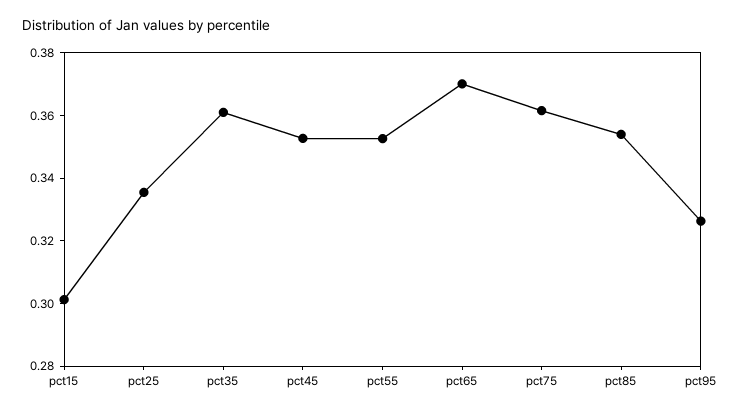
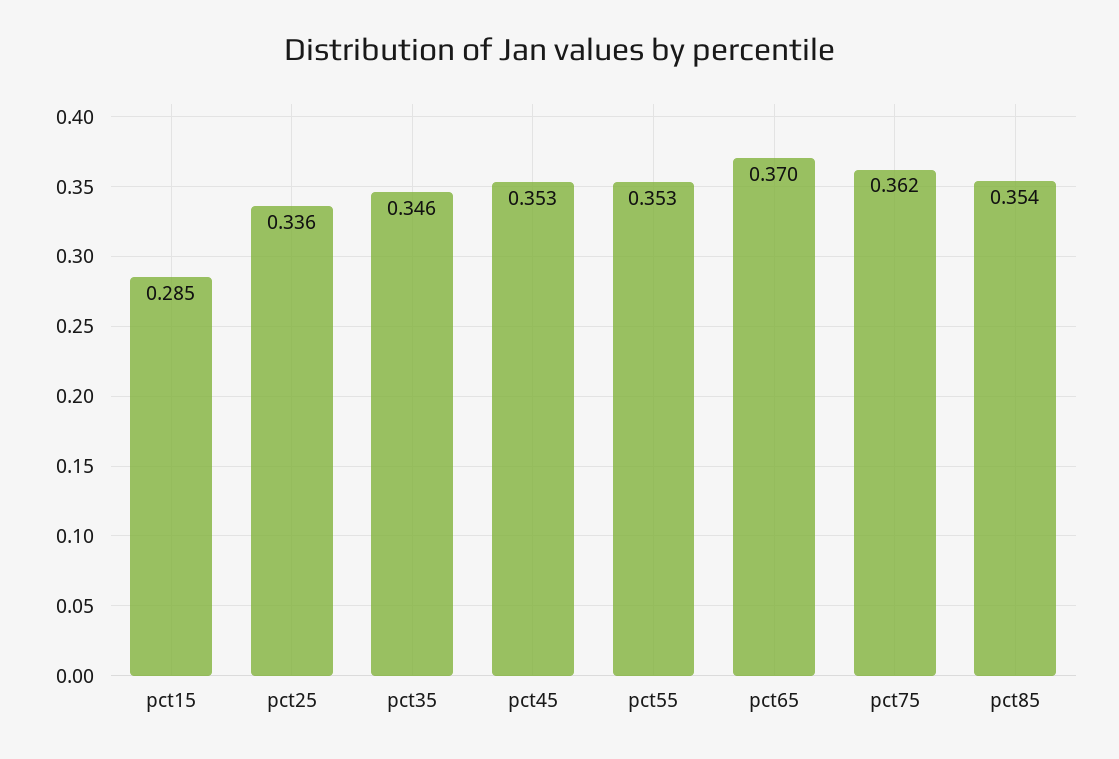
pct15: 0.3 -> 0.285
pct35: 0.36 -> 0.346
pct95: 0.325 -> none

